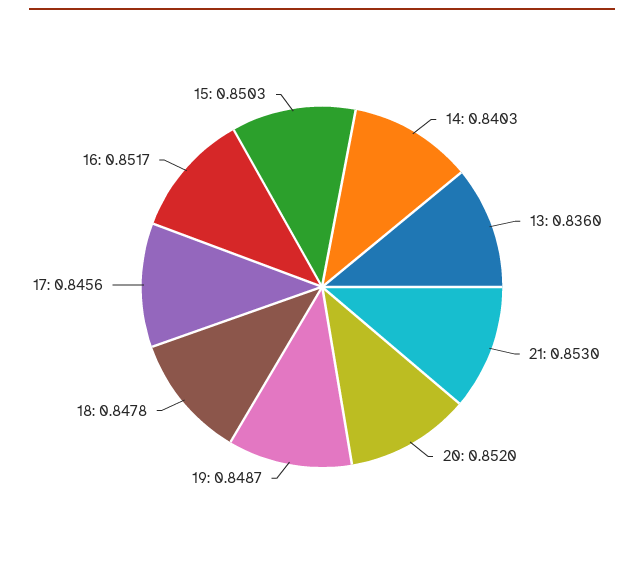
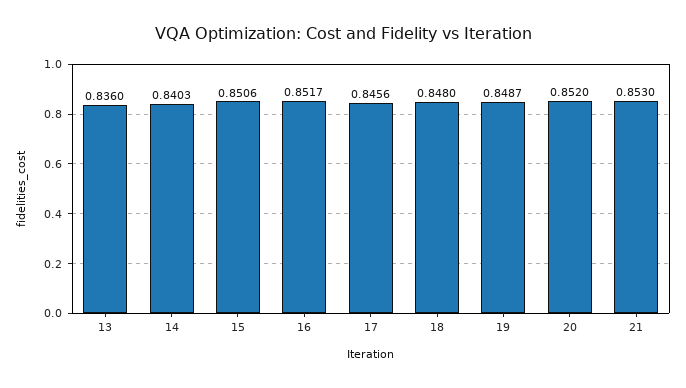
18: 0.8478 -> 0.848
15: 0.8503 -> 0.8506

